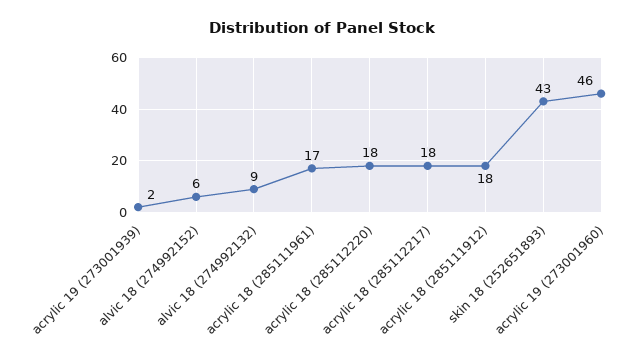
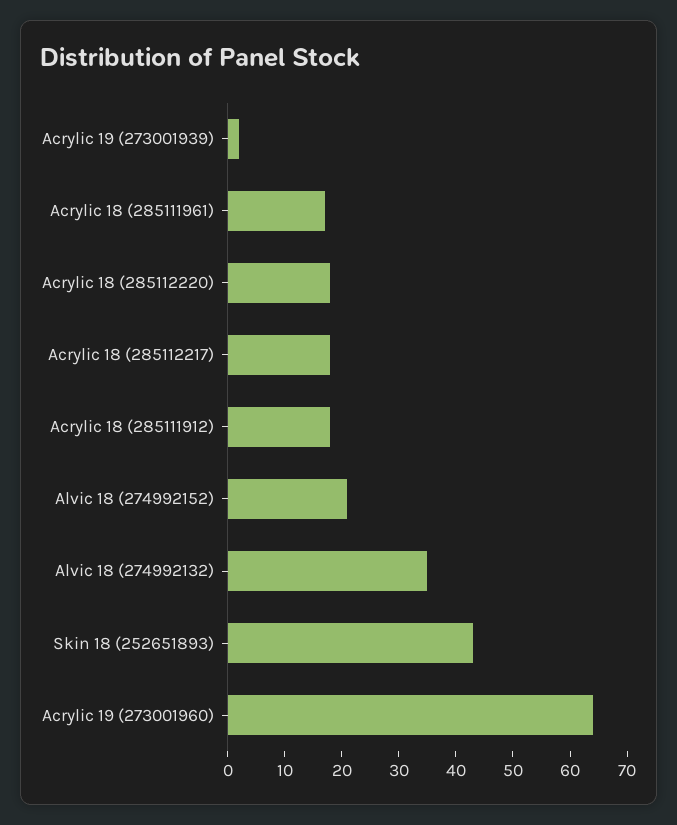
alvic 18 (274992152): 6 -> 20
alvic 18 (274992132): 9 -> 35
acrylic 19 (273001960): 46 -> 65

